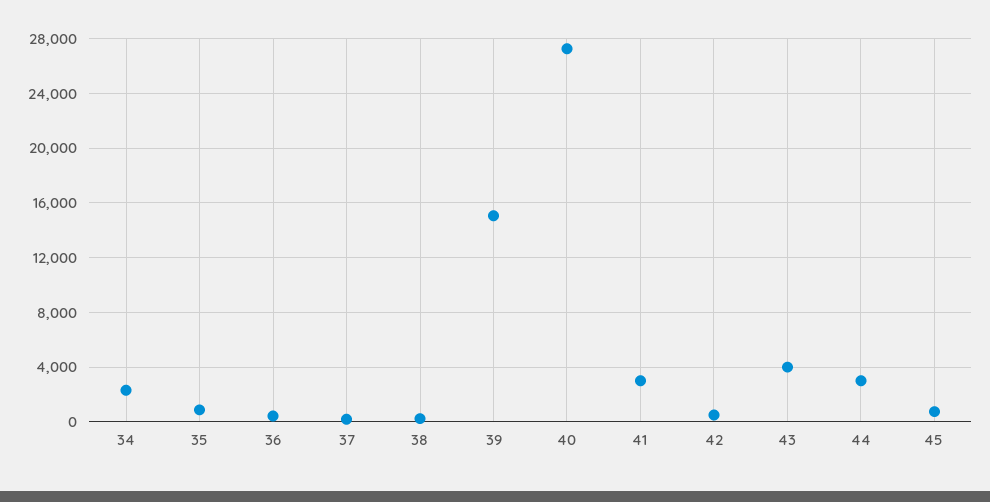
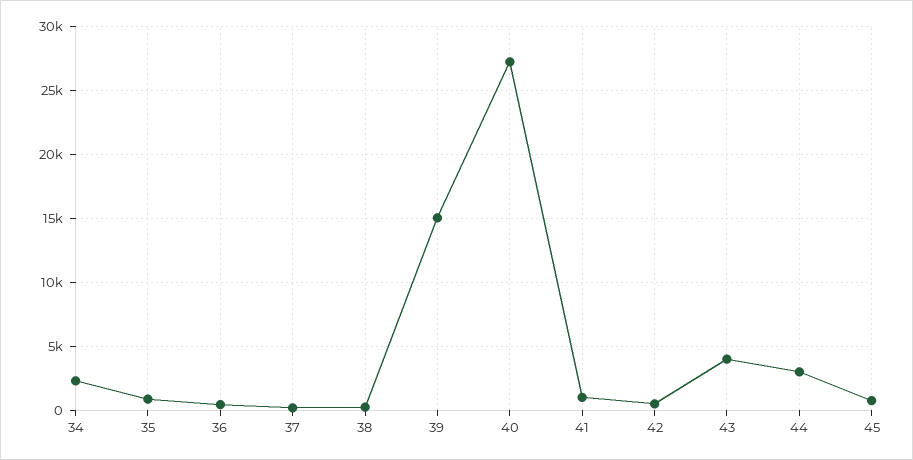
41: 3000 -> 1000

